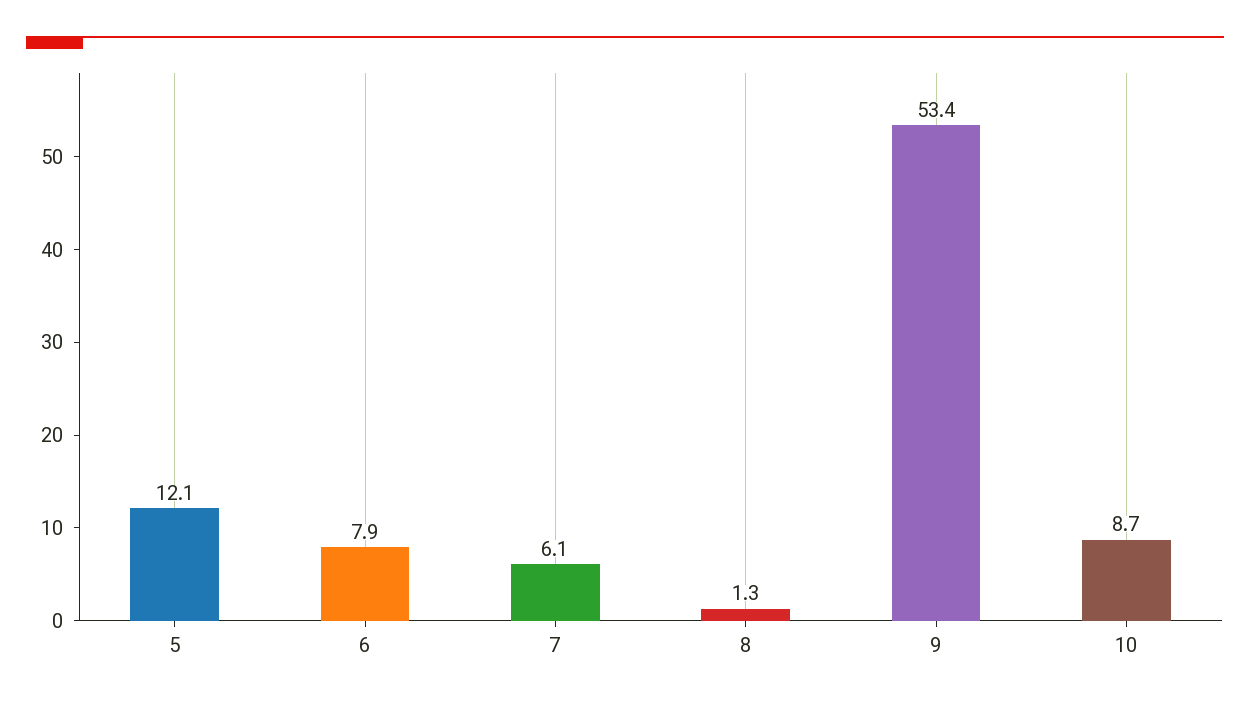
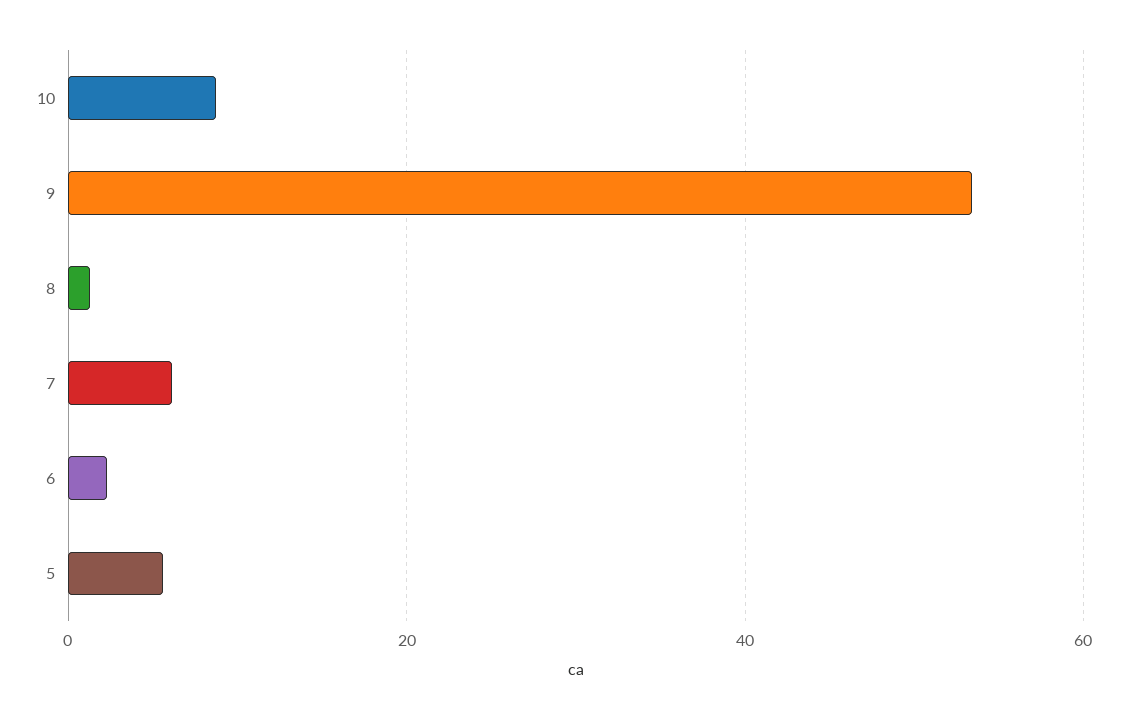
5: 12.1 -> 6
6: 7.9 -> 2

